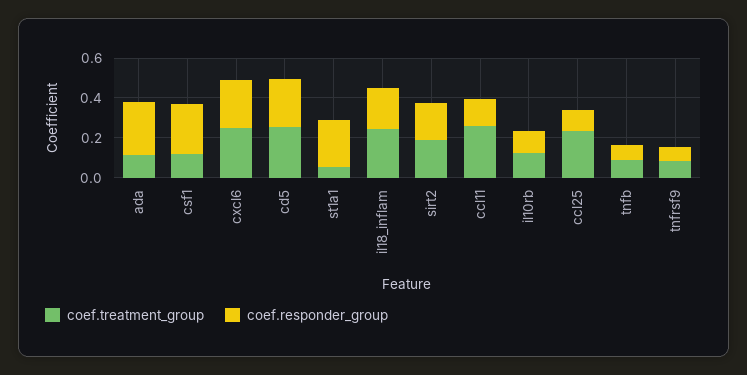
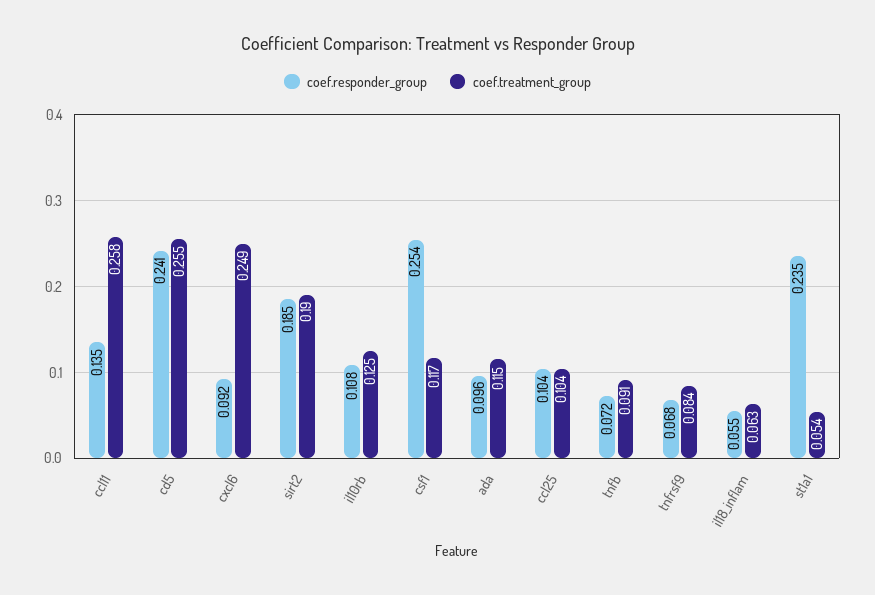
coef.responder_group, ada: 0.25 -> 0.096
coef.responder_group, cxcl6: 0.25 -> 0.092
coef.treatment_group, il18_inflam: 0.25 -> 0.063
coef.responder_group, il18_inflam: 0.2 -> 0.055
coef.treatment_group, ccl25: 0.25 -> 0.104

